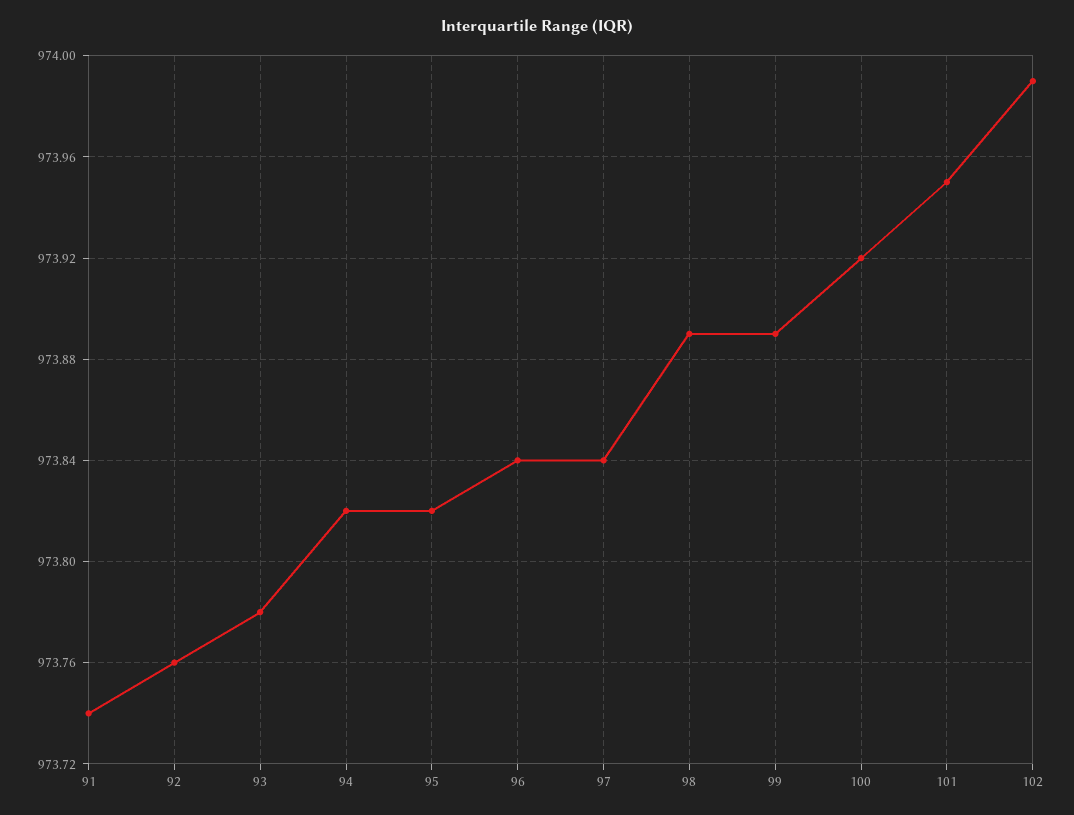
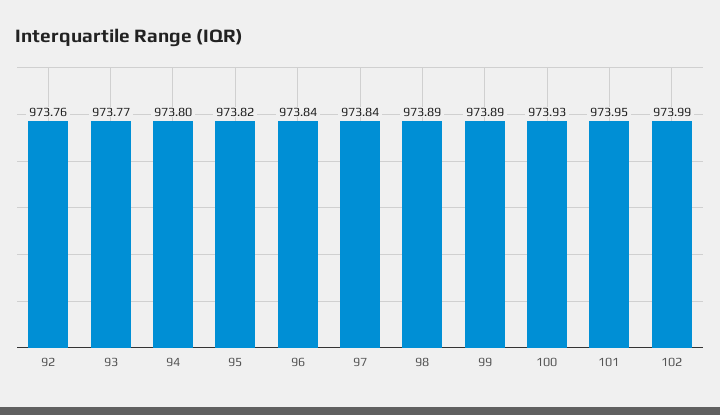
91: 973.74 -> none
93: 973.78 -> 973.77
94: 973.82 -> 973.8
100: 973.92 -> 973.93

